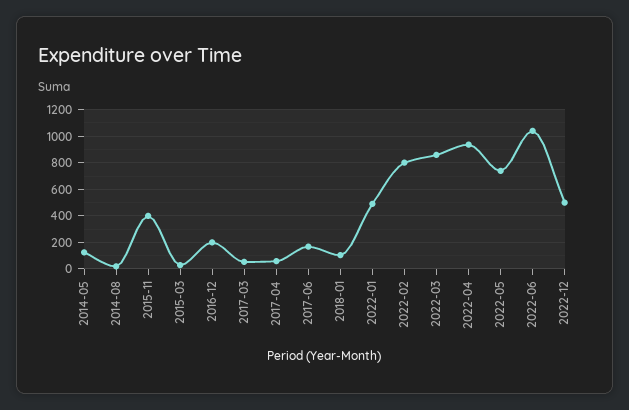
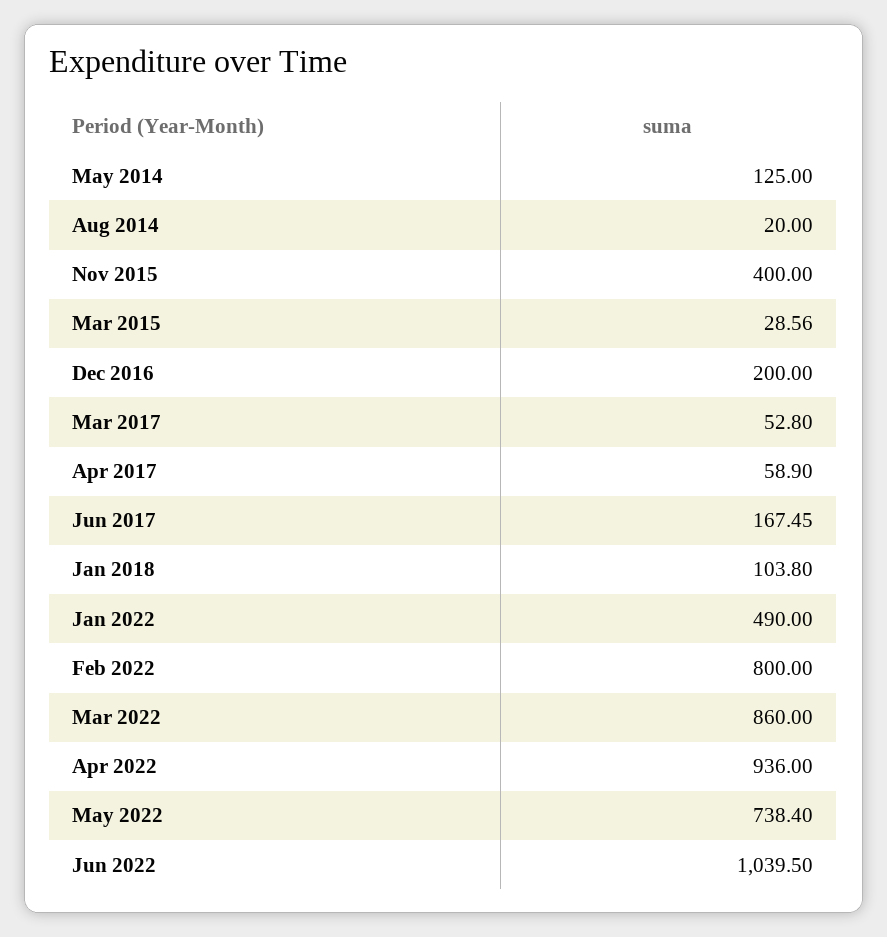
2022-12: 500 -> none

